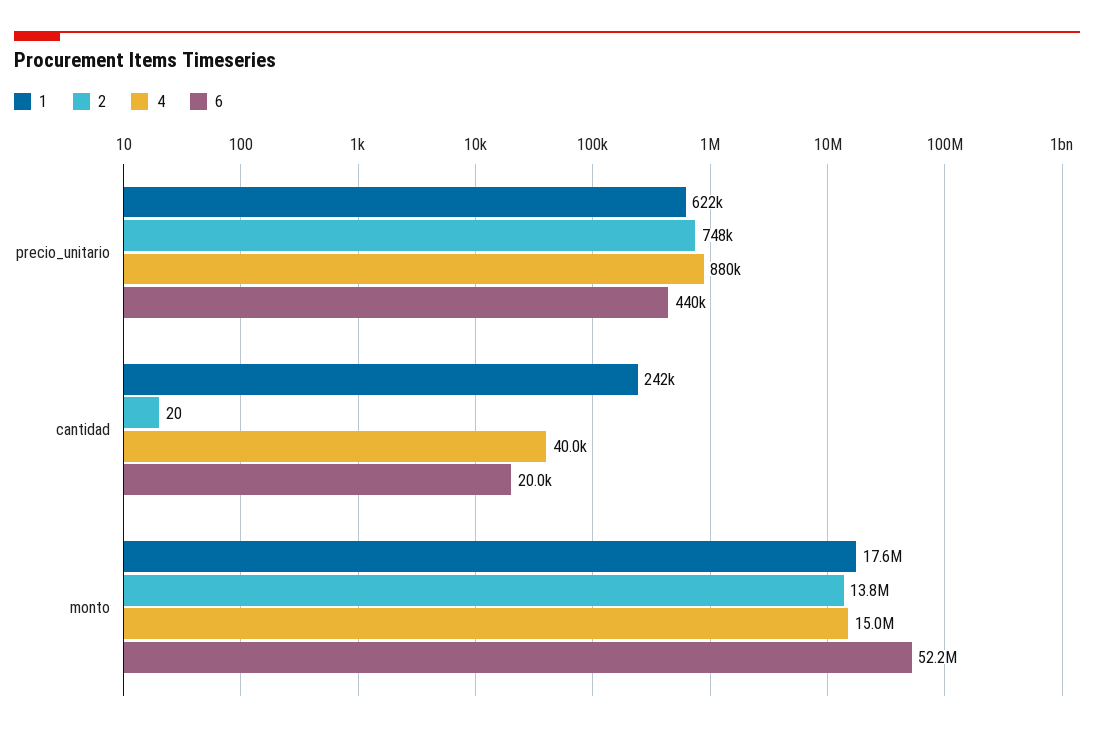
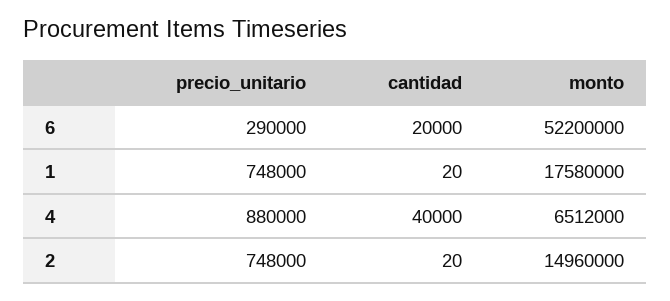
1, precio_unitario: 622000 -> 748000
6, precio_unitario: 440000 -> 290000
1, cantidad: 242000 -> 20
2, monto: 13800000 -> 14960000
4, monto: 15000000 -> 6512000

